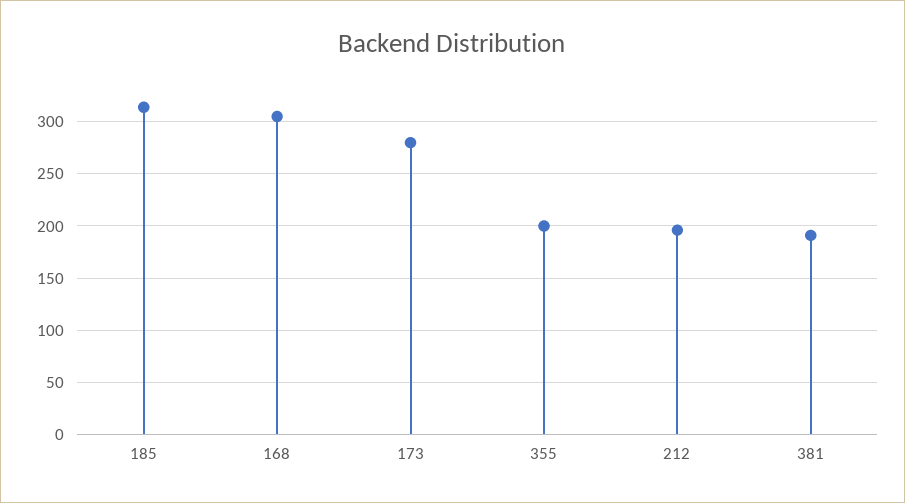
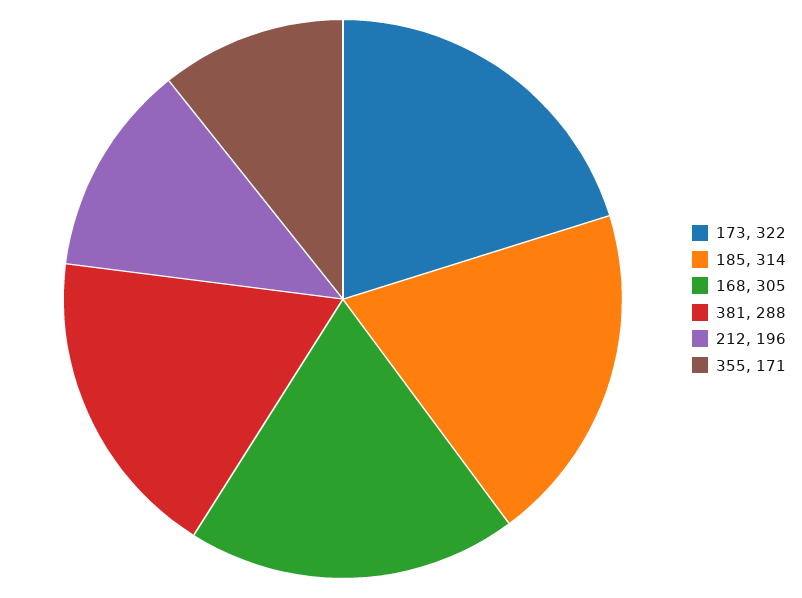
173: 280 -> 322
355: 200 -> 171
381: 190 -> 288

